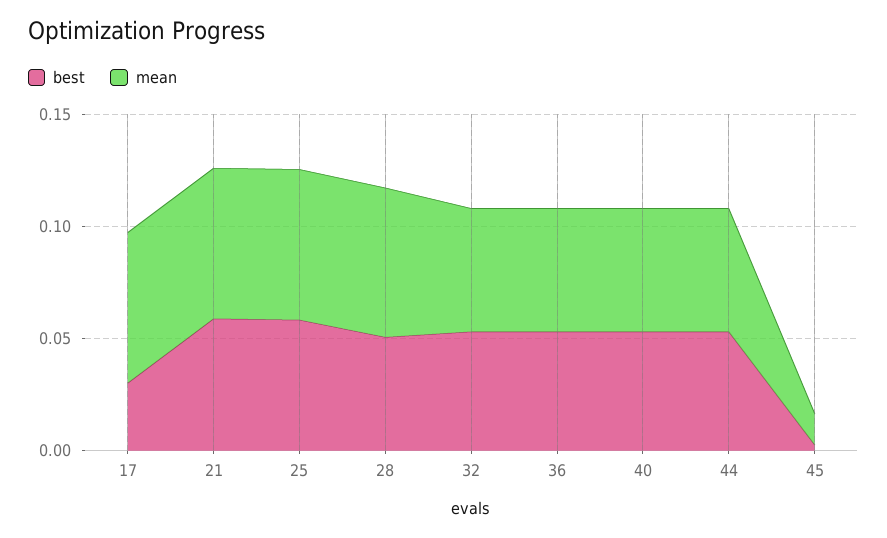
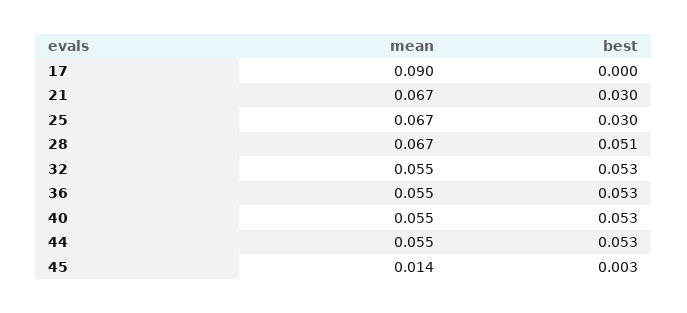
best, 17: 0.03 -> 0
mean, 17: 0.07 -> 0.09
best, 21: 0.06 -> 0.03
best, 25: 0.06 -> 0.03

